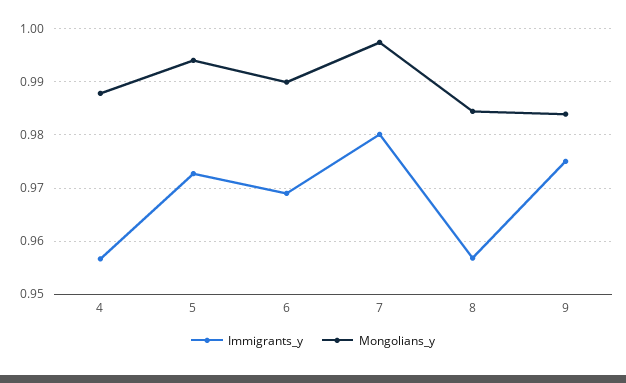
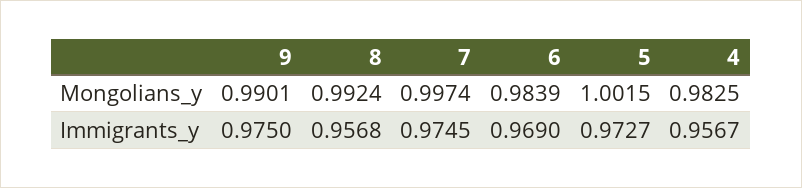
Mongolians_y, 4: 0.988 -> 0.9825
Mongolians_y, 5: 0.994 -> 1.0015
Mongolians_y, 6: 0.99 -> 0.9839
Immigrants_y, 7: 0.98 -> 0.9745
Mongolians_y, 8: 0.984 -> 0.9924
Mongolians_y, 9: 0.984 -> 0.9901

